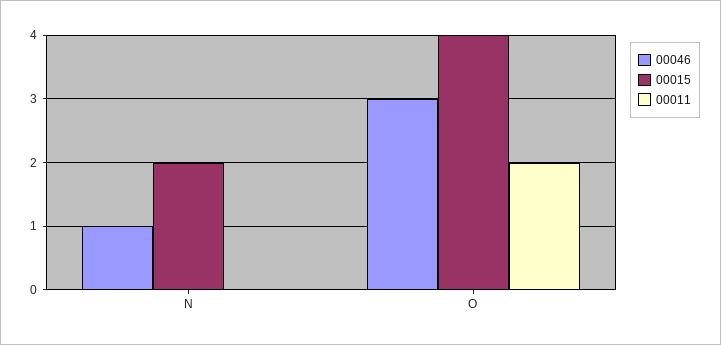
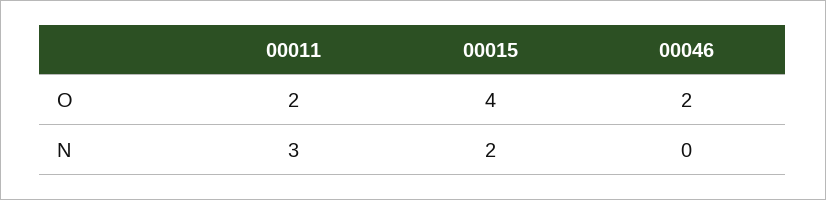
00046, N: 1 -> 0
00011, N: 0 -> 3
00046, O: 3 -> 2

